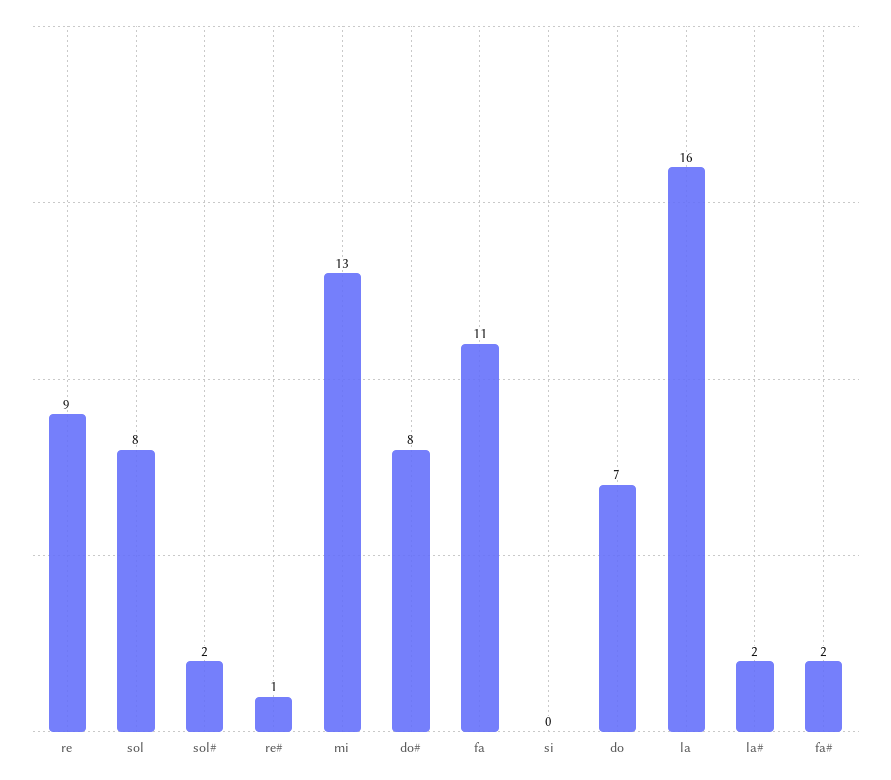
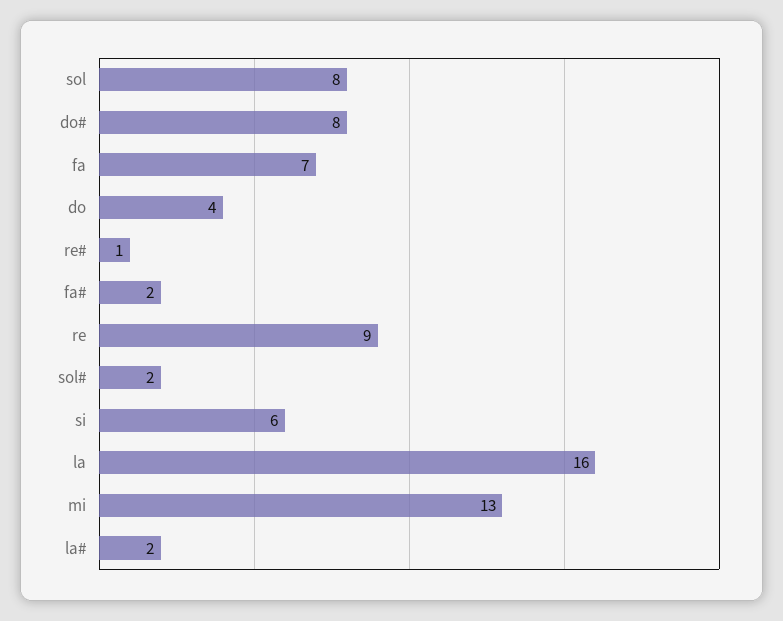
fa: 11 -> 7
si: 0 -> 6
do: 7 -> 4

